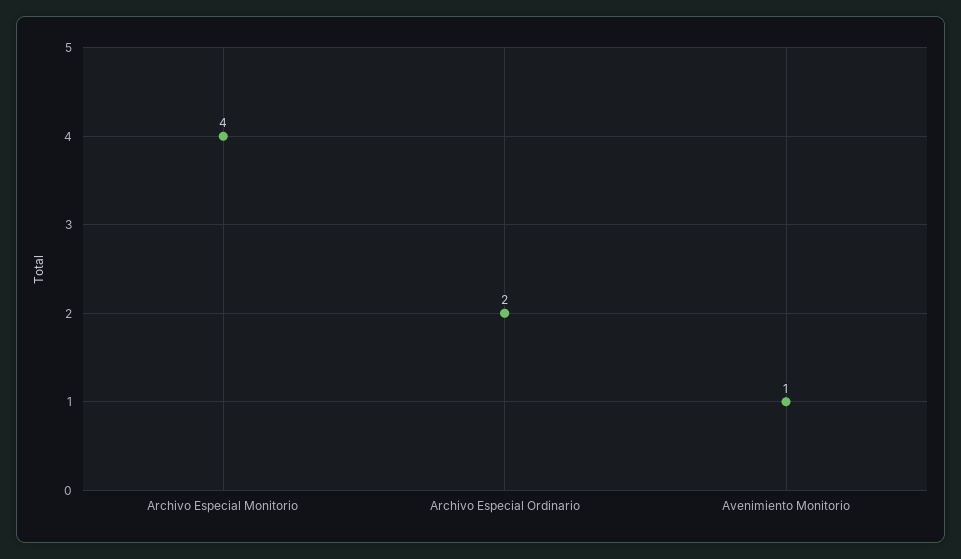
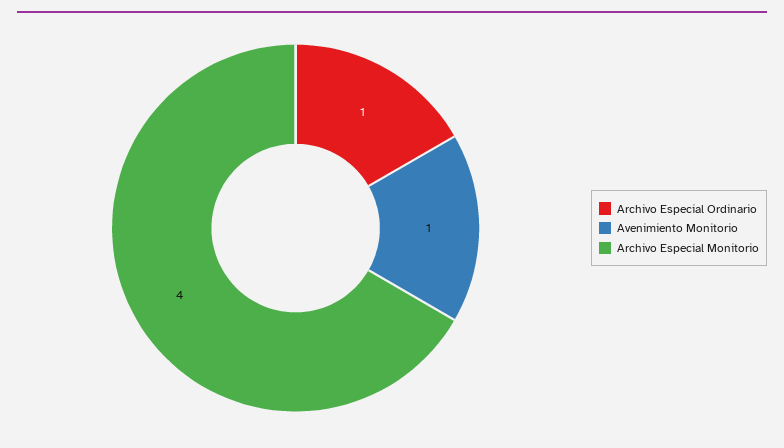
Archivo Especial Ordinario: 2 -> 1

